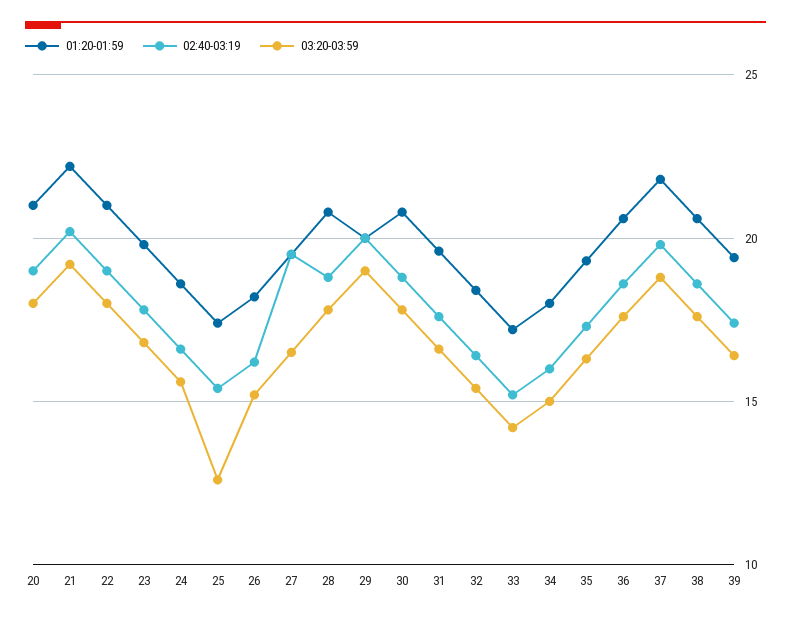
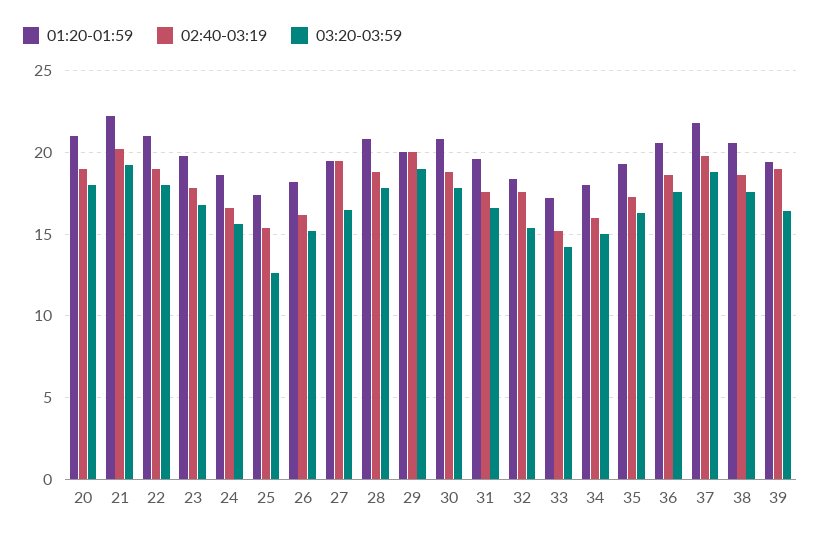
02:40-03:19, 32: 16.5 -> 17.5
02:40-03:19, 39: 17.5 -> 19

